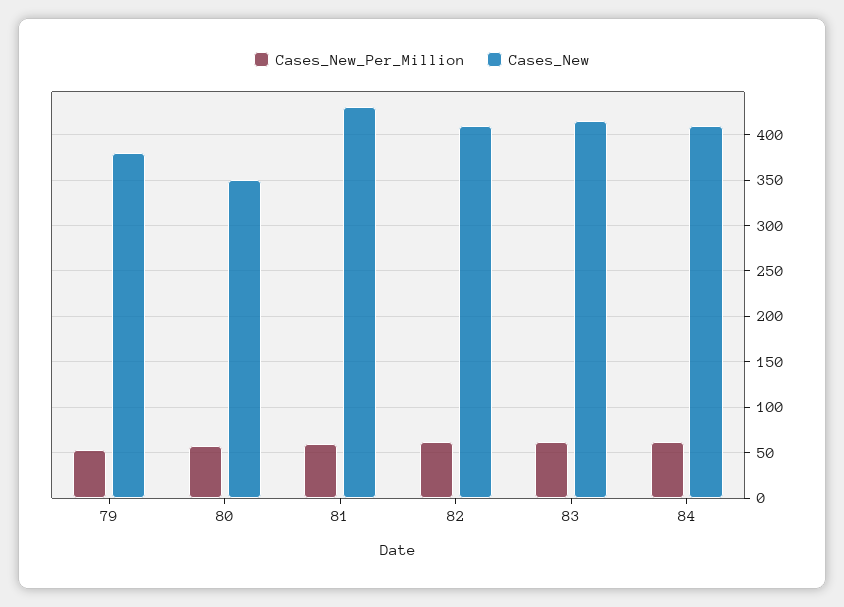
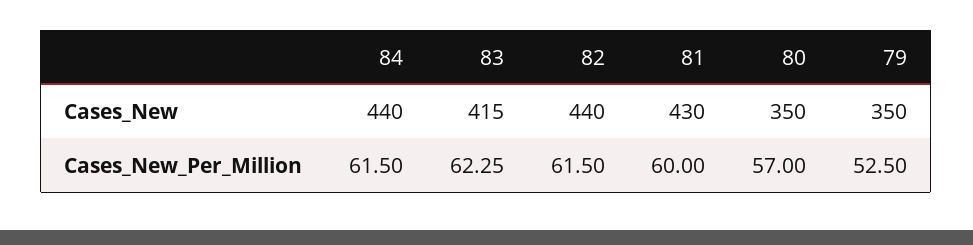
Cases_New, 79: 380 -> 350
Cases_New, 82: 410 -> 440
Cases_New, 84: 410 -> 440

